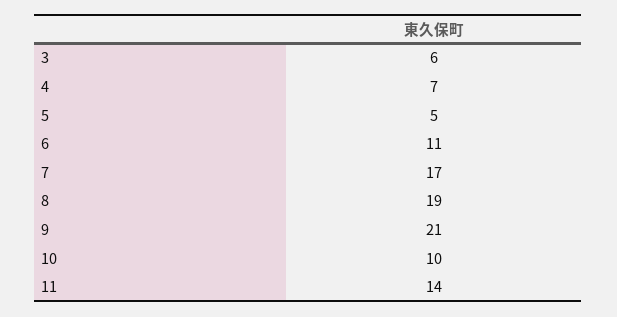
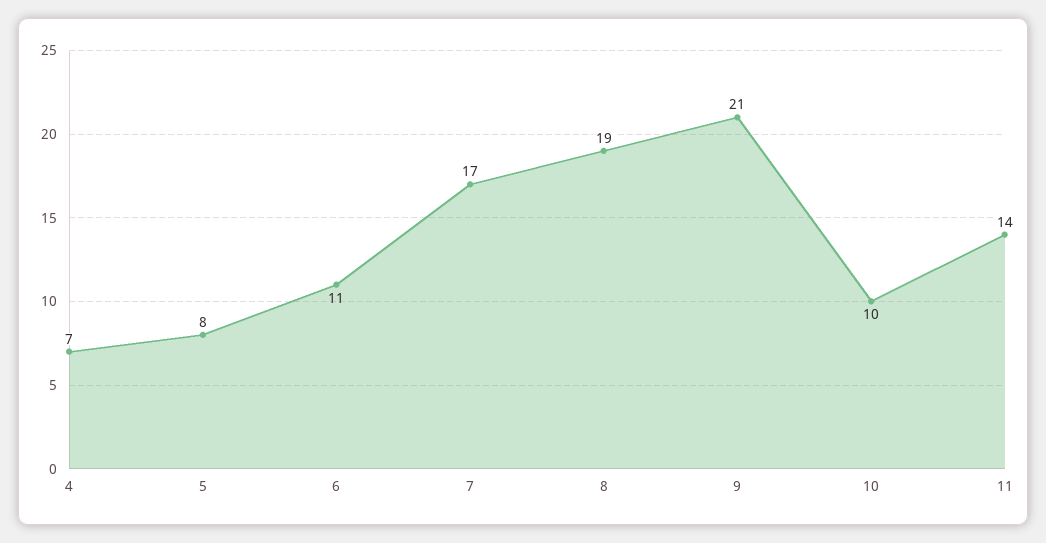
3: 6 -> none
5: 5 -> 8

